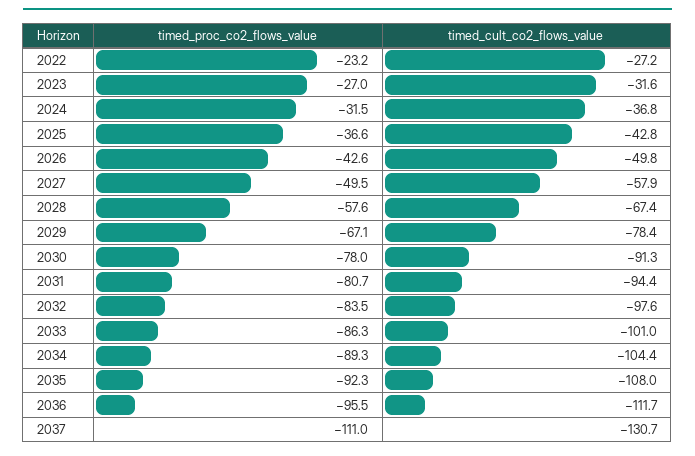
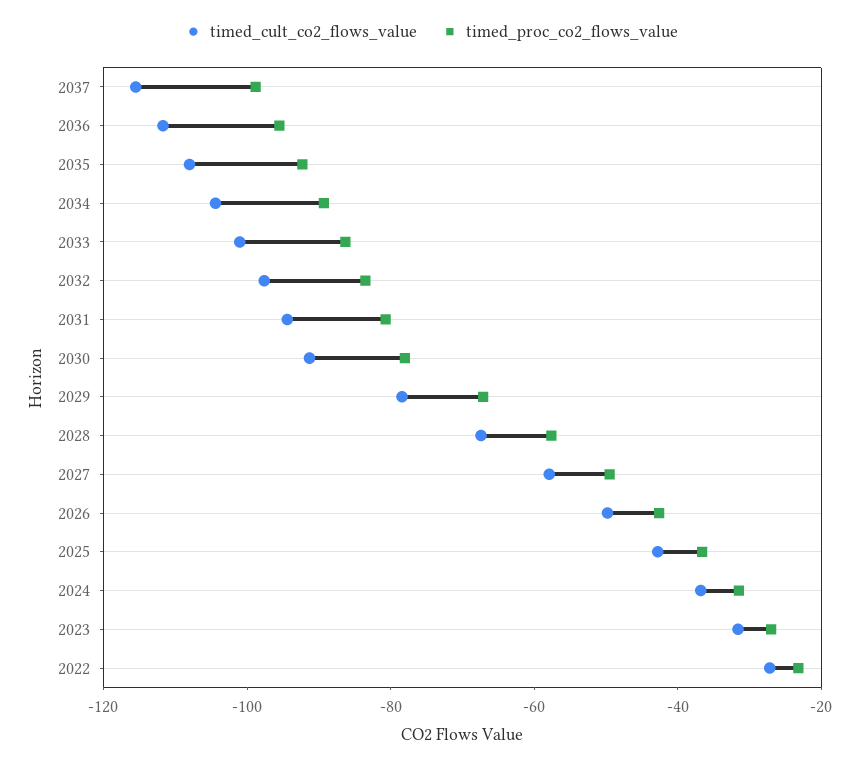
timed_proc_co2_flows_value, 2037: -111 -> -100
timed_cult_co2_flows_value, 2037: -130.7 -> -115

